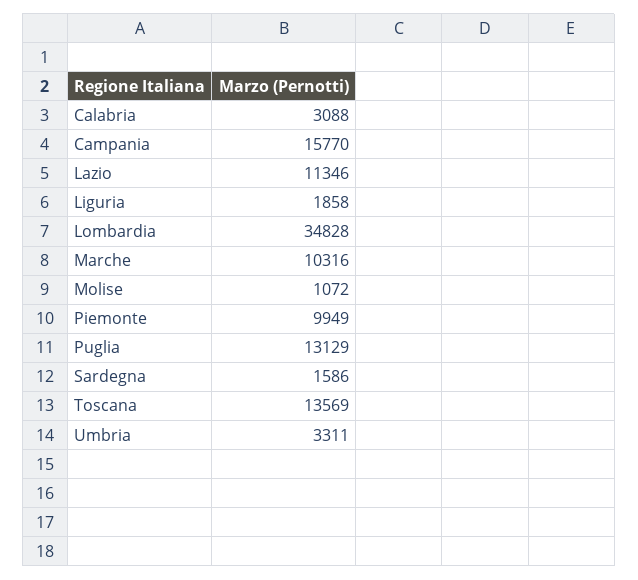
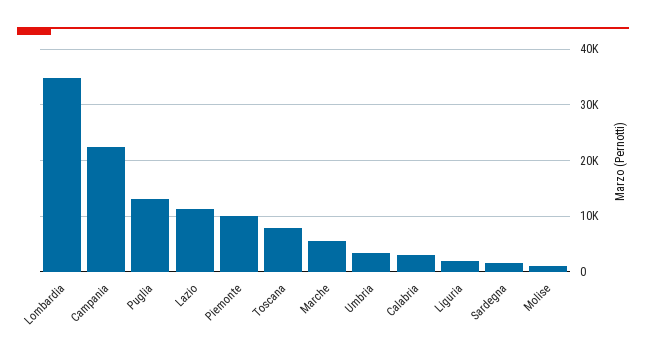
Campania: 15770 -> 22000
Marche: 10316 -> 6000
Toscana: 13569 -> 8000

